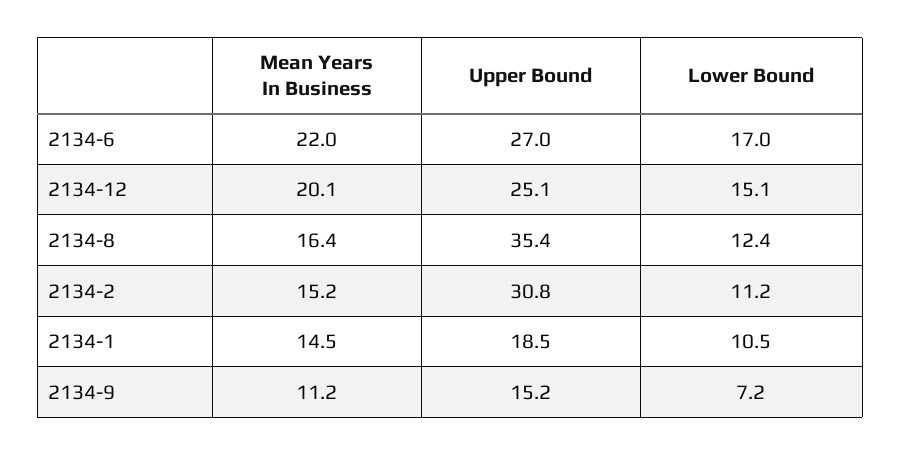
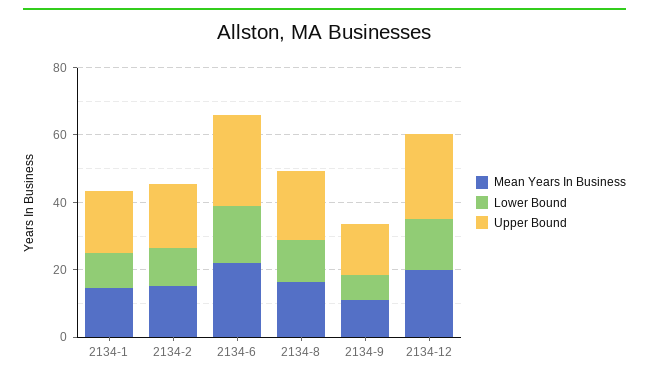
Upper Bound, 2134-8: 35.4 -> 20
Upper Bound, 2134-2: 30.8 -> 20

